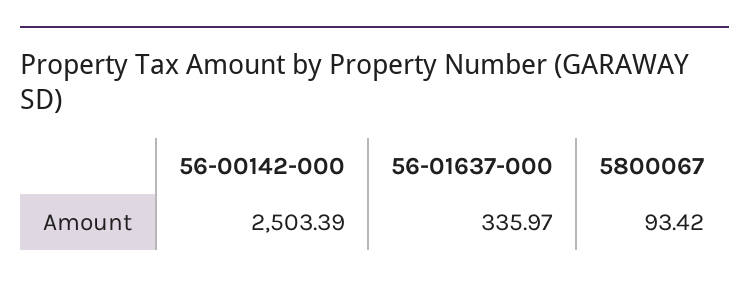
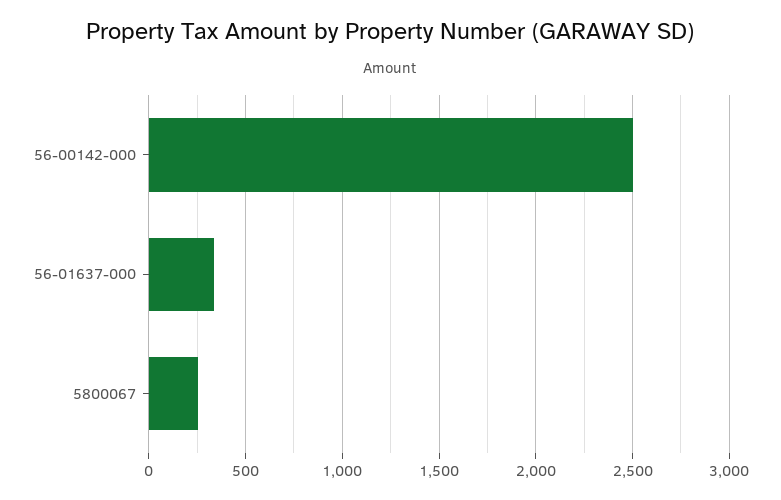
5800067: 93.42 -> 250

